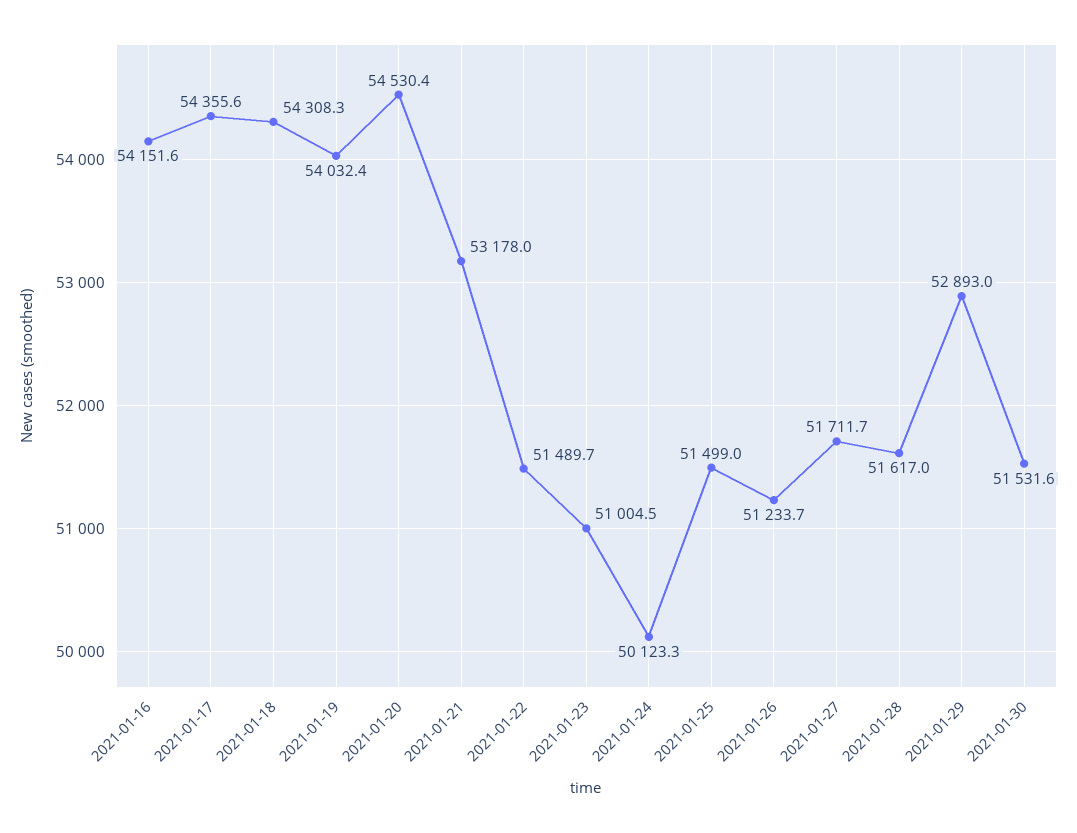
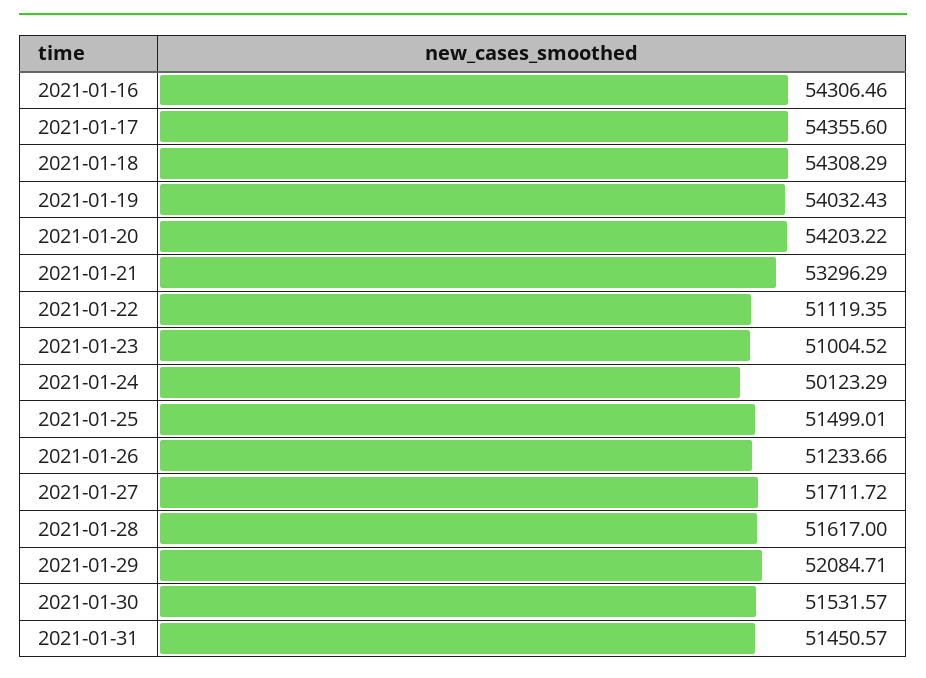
2021-01-16: 54151.6 -> 54306.46
2021-01-20: 54530.4 -> 54203.22
2021-01-21: 53178 -> 53296.29
2021-01-22: 51489.7 -> 51119.35
2021-01-29: 52893 -> 52084.71
2021-01-31: none -> 51450.57

